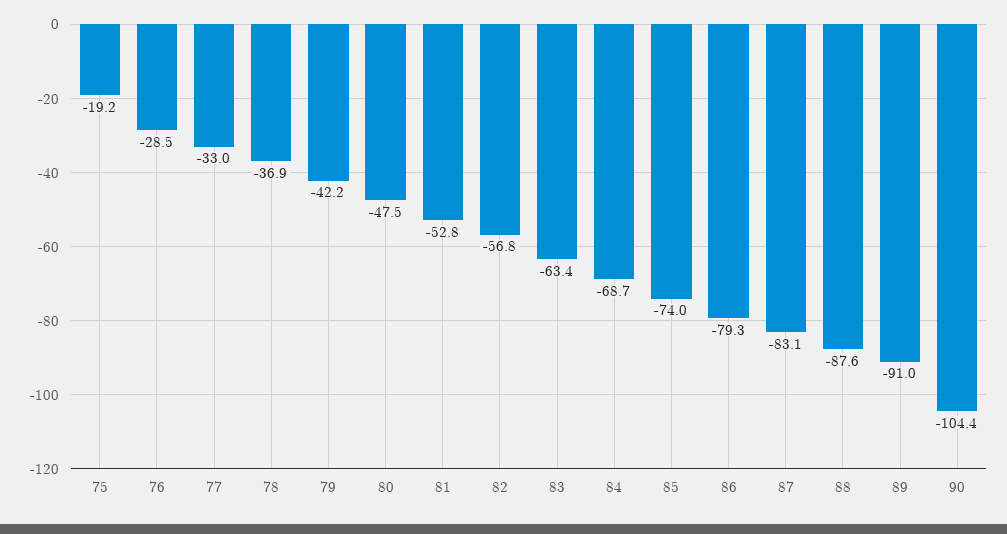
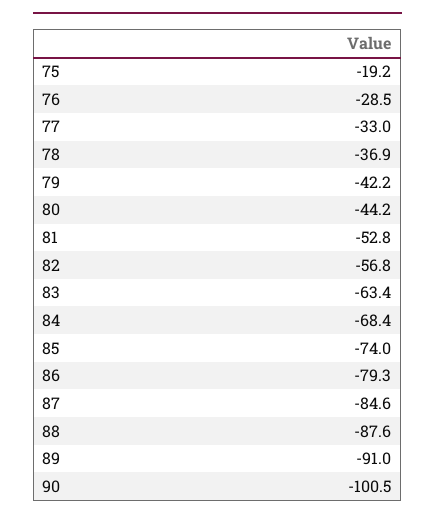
80: -47.5 -> -44.2
84: -68.7 -> -68.4
87: -83.1 -> -84.6
90: -104.4 -> -100.5

